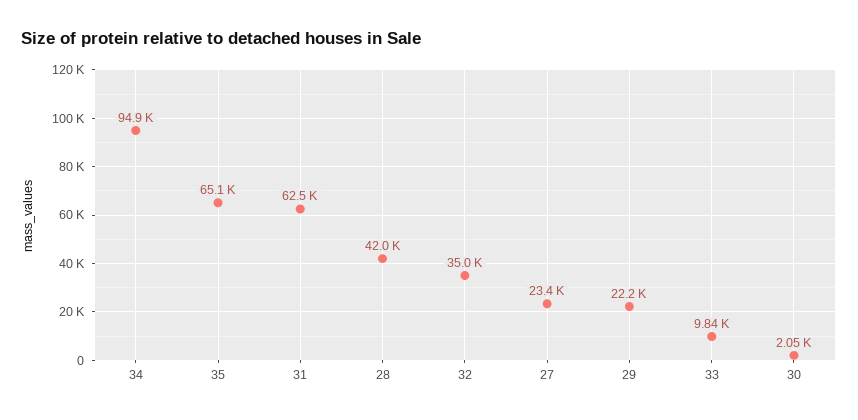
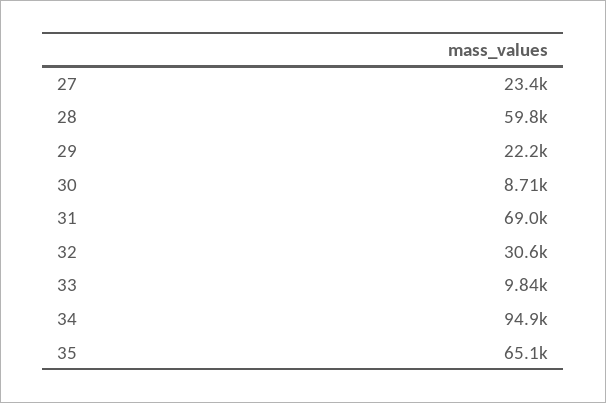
31: 62500 -> 69000
28: 42000 -> 59800
32: 35000 -> 30600
30: 2050 -> 8710

